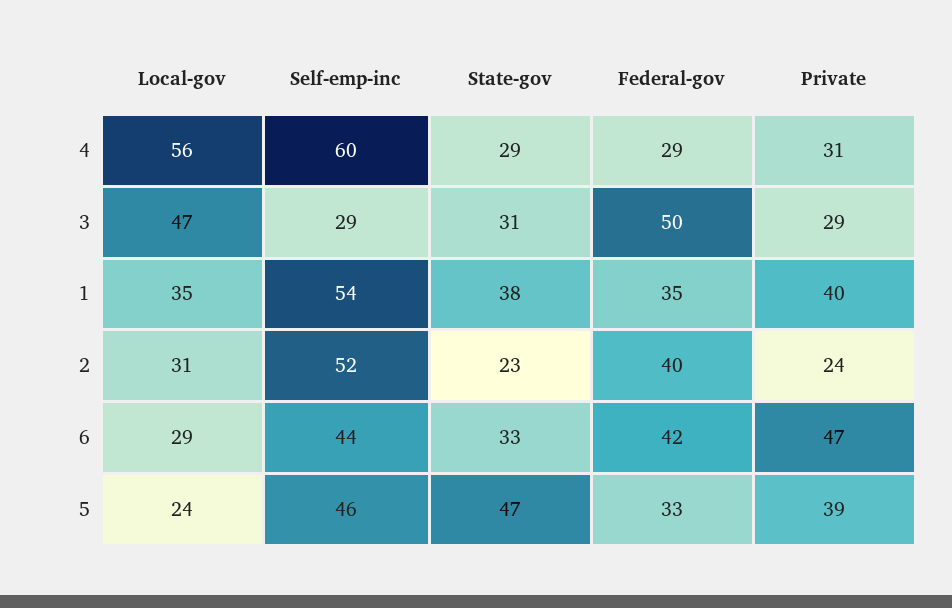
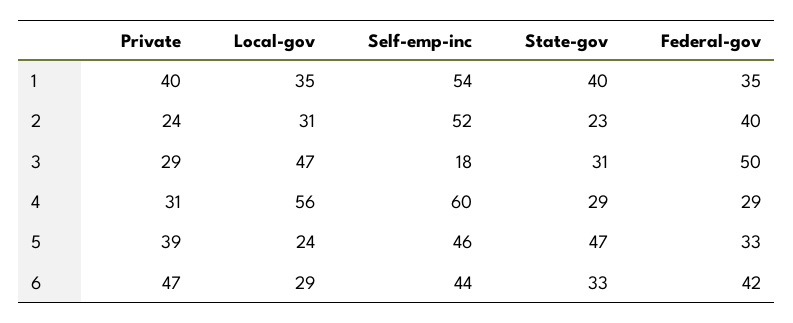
Self-emp-inc, 3: 29 -> 18
State-gov, 1: 38 -> 40

